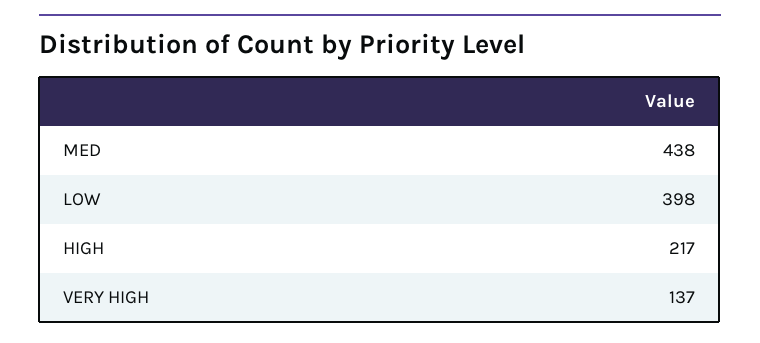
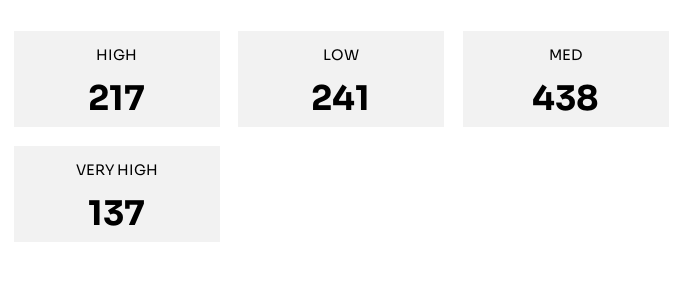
LOW: 398 -> 241

